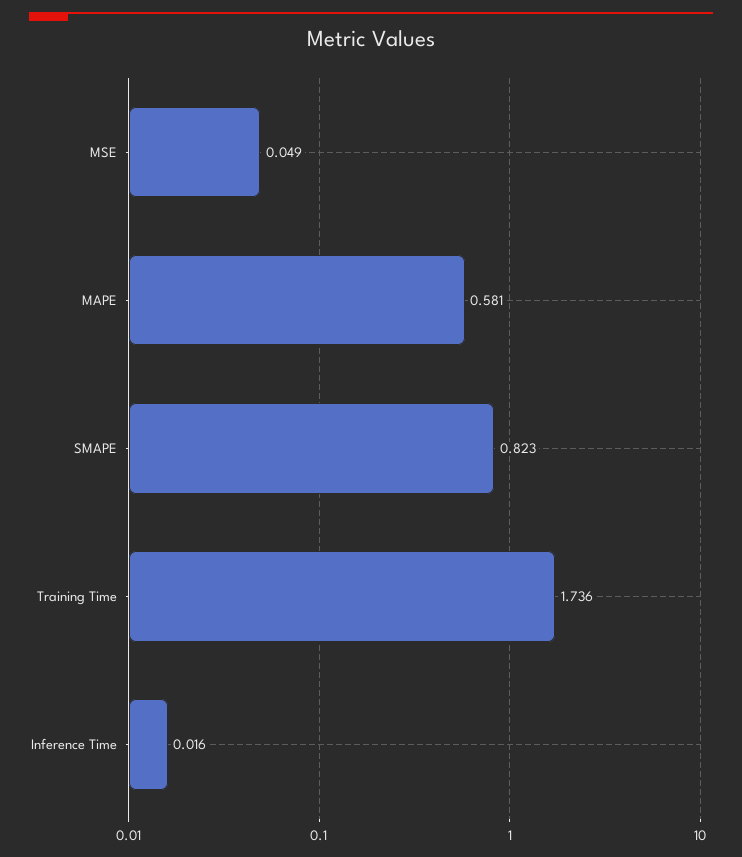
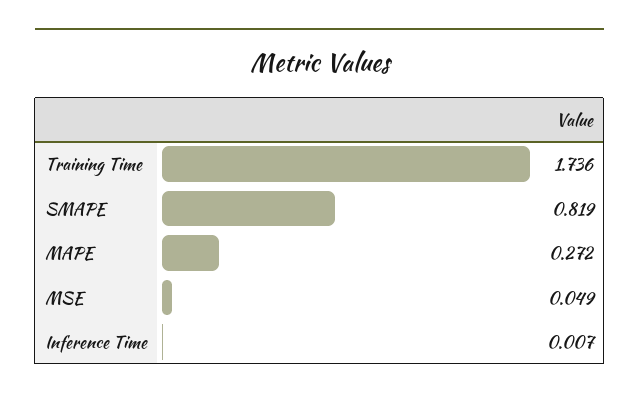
MAPE: 0.581 -> 0.272
SMAPE: 0.823 -> 0.819
Inference Time: 0.016 -> 0.007

